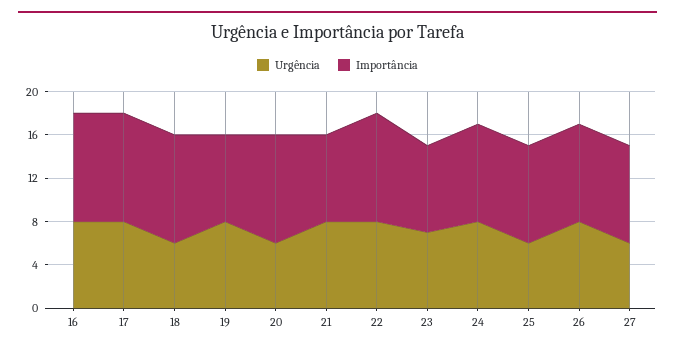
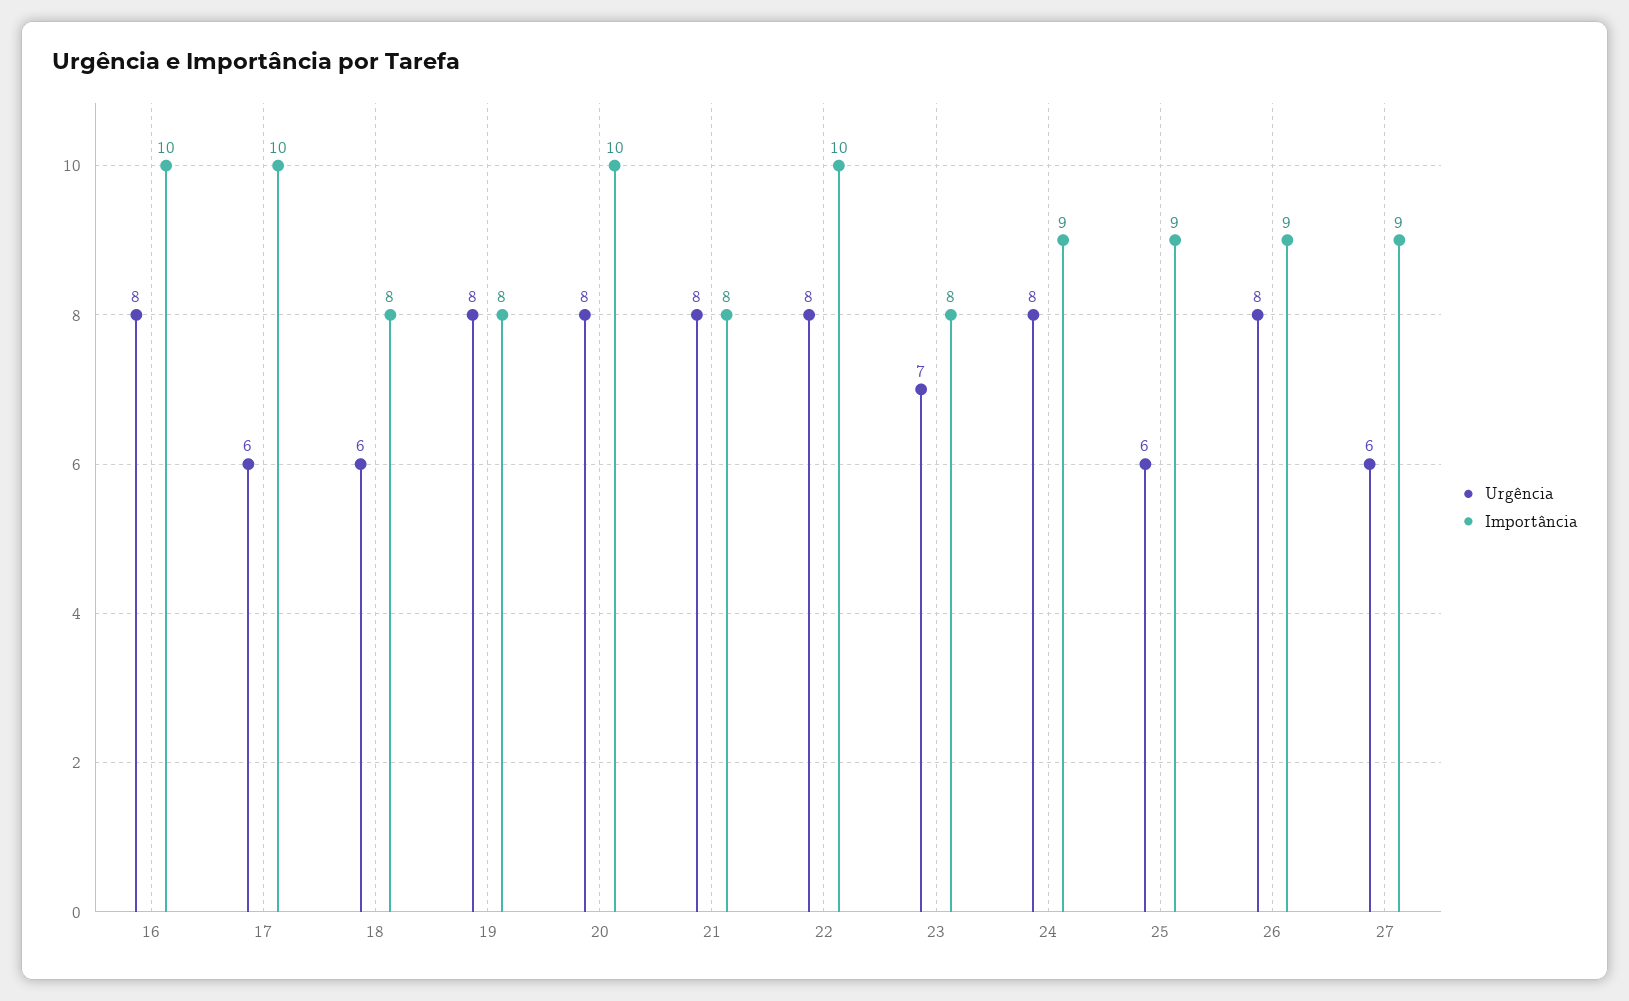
Urgência, 17: 8 -> 6
Importância, 18: 10 -> 8
Urgência, 20: 6 -> 8

